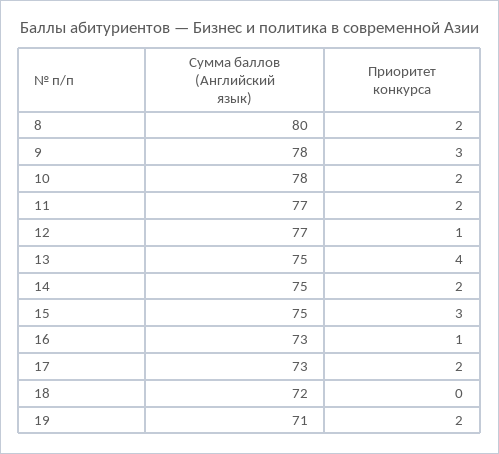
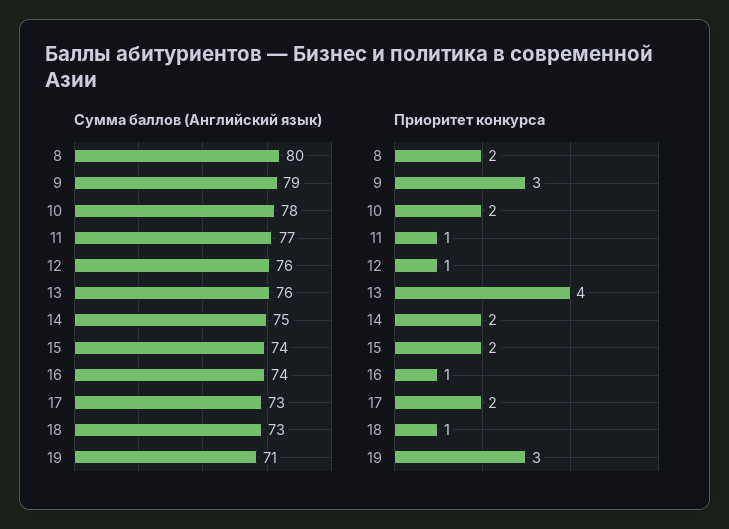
Сумма баллов (Английский язык), 9: 78 -> 79
Приоритет конкурса, 11: 2 -> 1
Сумма баллов (Английский язык), 12: 77 -> 76
Сумма баллов (Английский язык), 13: 75 -> 76
Сумма баллов (Английский язык), 15: 75 -> 74
Приоритет конкурса, 15: 3 -> 2
Сумма баллов (Английский язык), 16: 73 -> 74
Сумма баллов (Английский язык), 18: 72 -> 73
Приоритет конкурса, 18: 0 -> 1
Приоритет конкурса, 19: 2 -> 3

